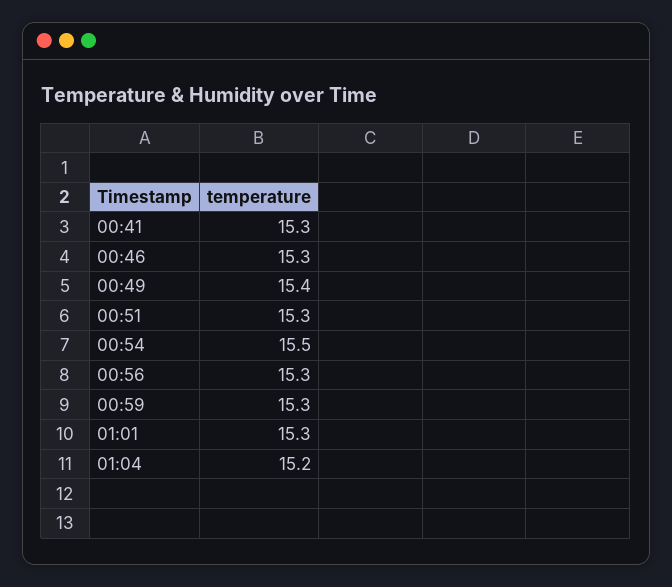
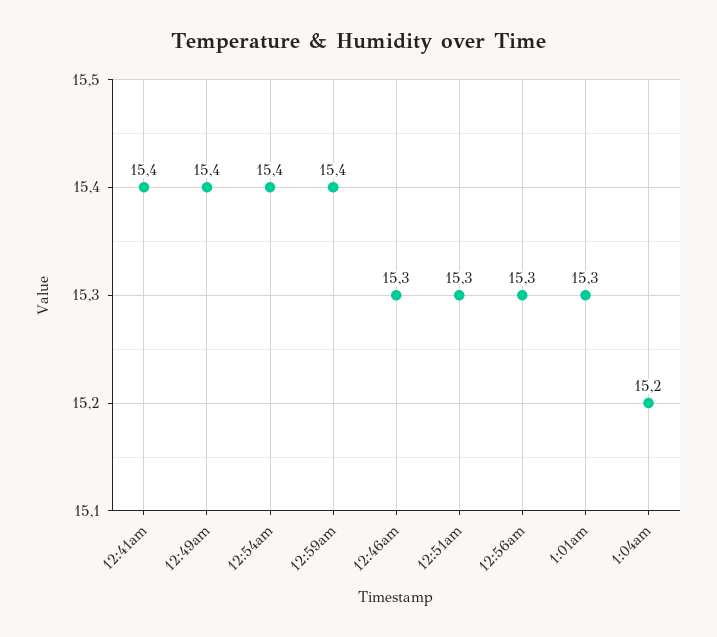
00:41: 15.3 -> 15.4
00:54: 15.5 -> 15.4
00:59: 15.3 -> 15.4

